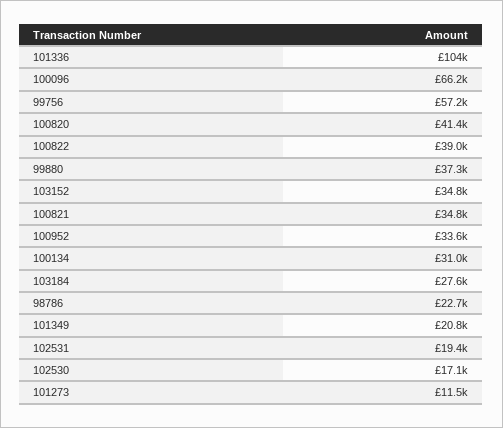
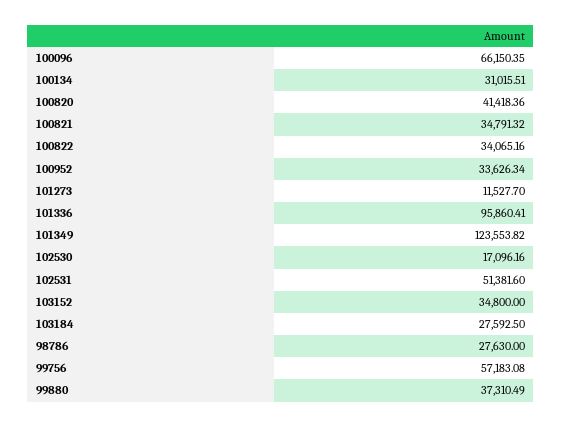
101336: 104000 -> 95860.41
100822: 39000 -> 34065.16
98786: 22700 -> 27630
101349: 20800 -> 123553.82
102531: 19400 -> 51381.6

